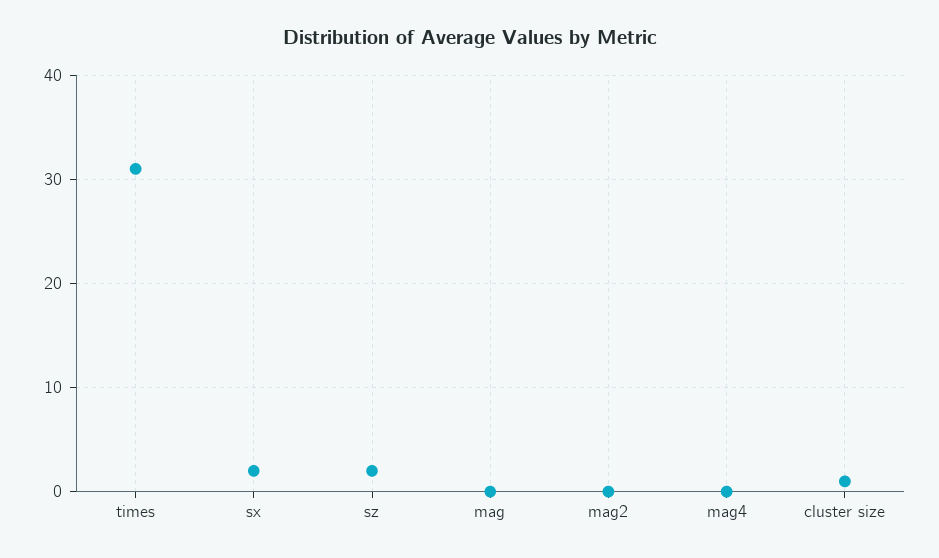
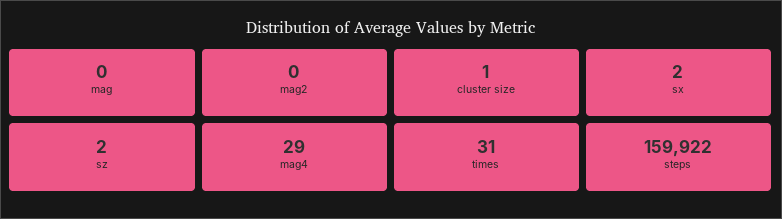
mag4: 0 -> 29
steps: none -> 159922

